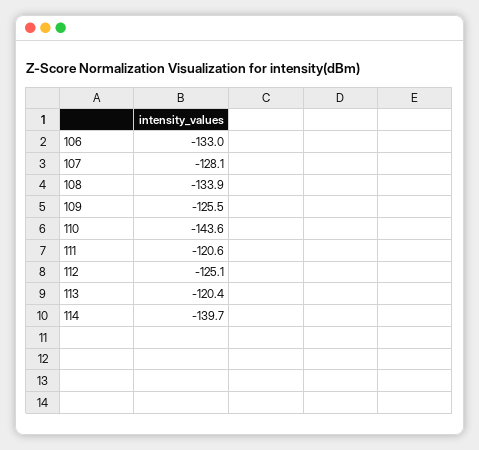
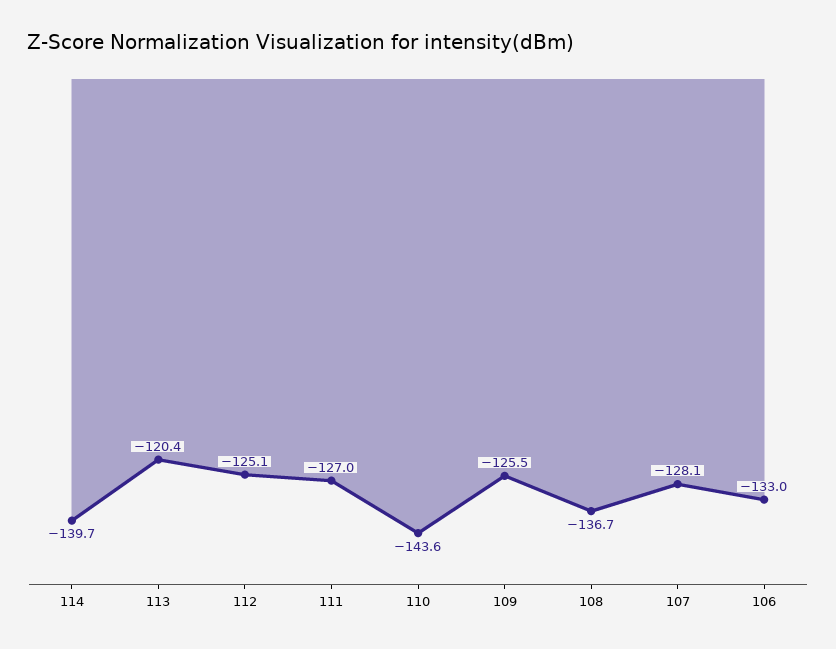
108: -133.9 -> -136.7
111: -120.6 -> -127

